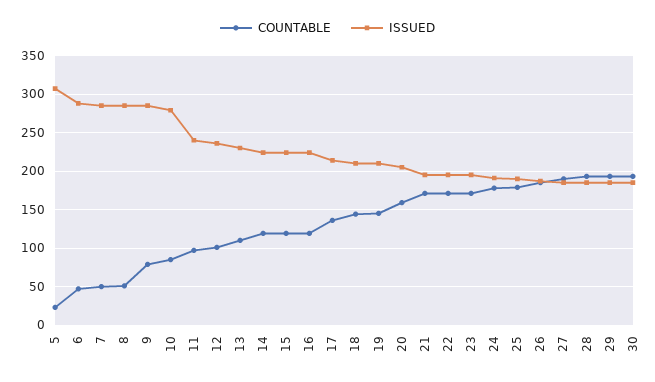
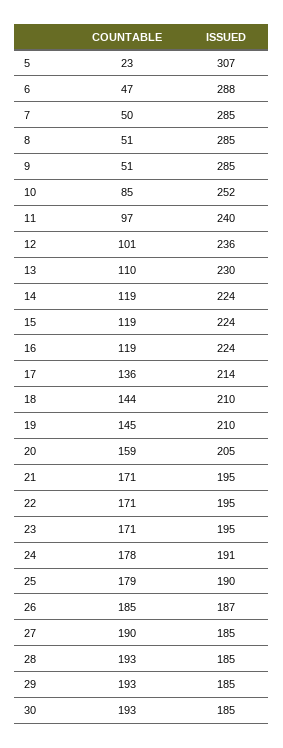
COUNTABLE, 9: 80 -> 51
ISSUED, 10: 280 -> 252

